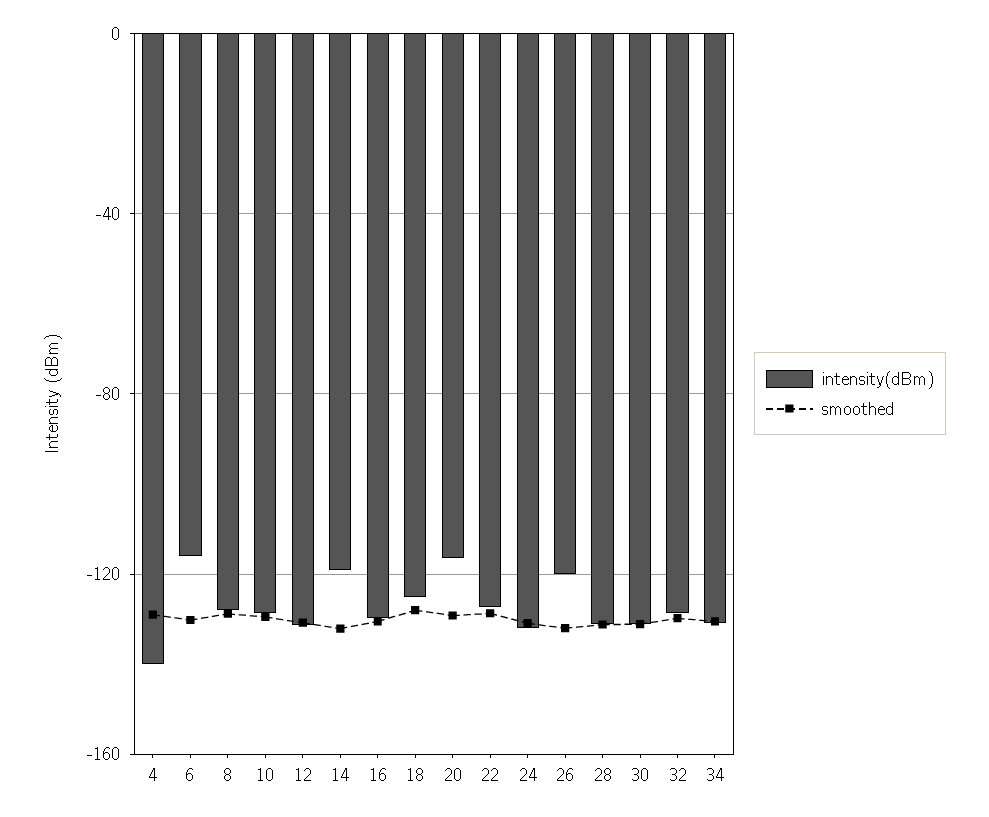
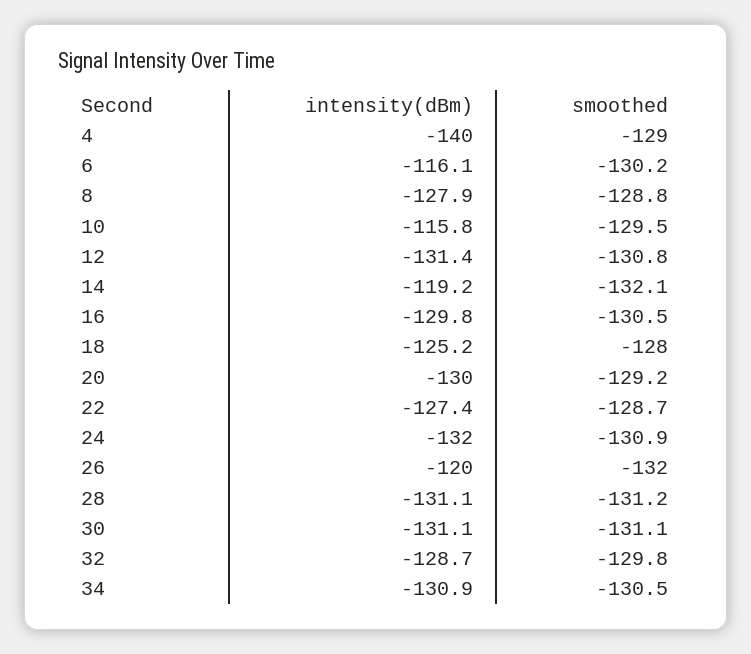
intensity(dBm), 10: -130 -> -115.8
intensity(dBm), 20: -115 -> -130

